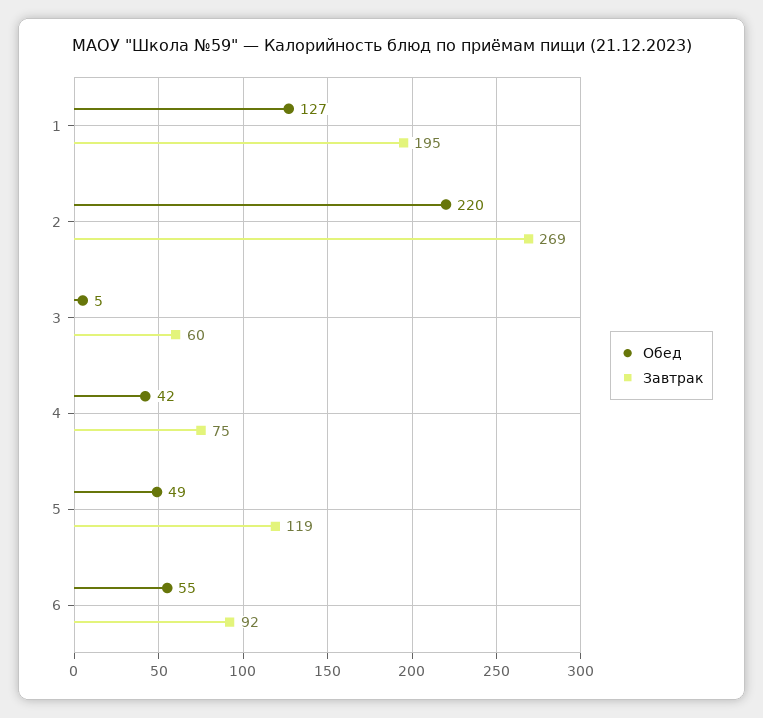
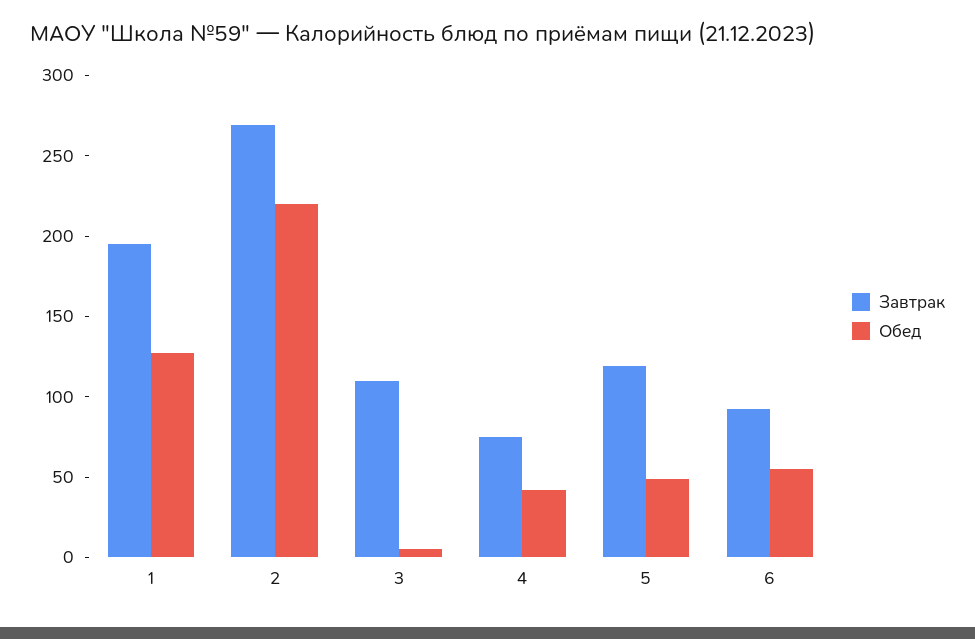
Завтрак, 3: 60 -> 110

